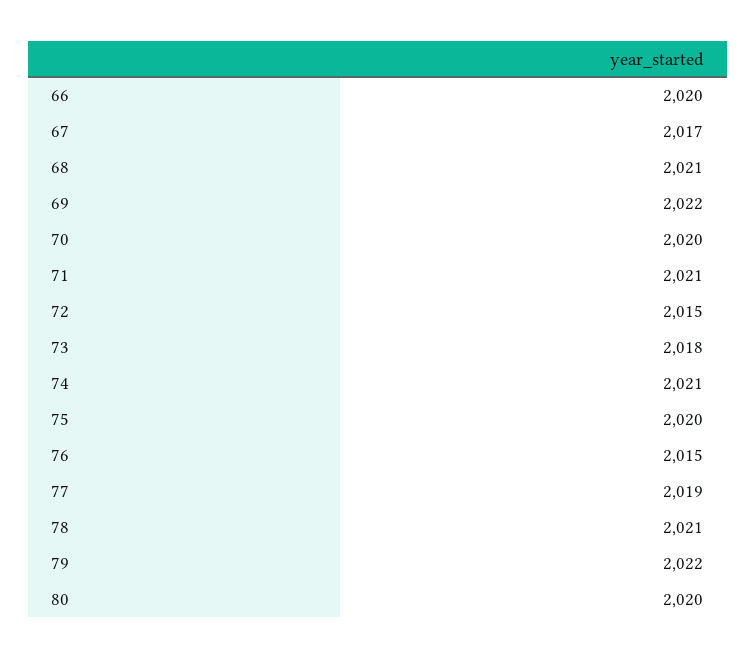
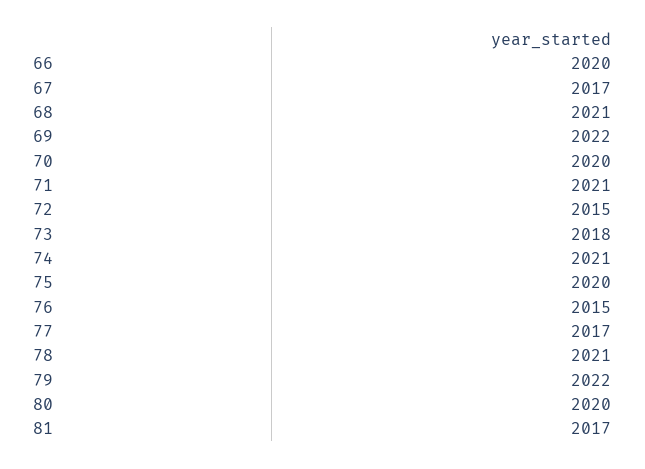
77: 2019 -> 2017
81: none -> 2017

